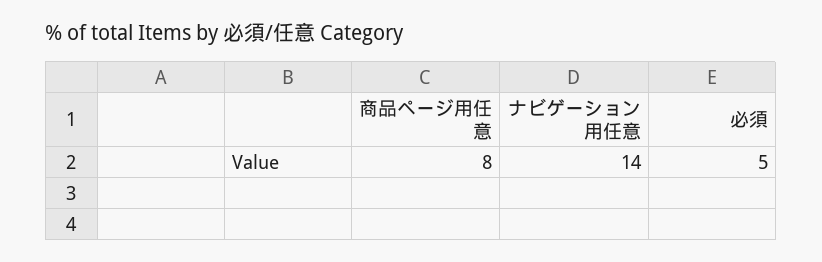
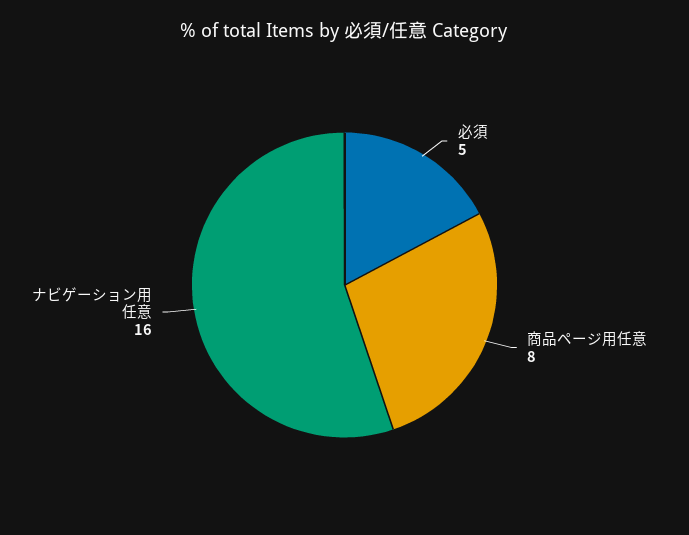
ナビゲーション用任意: 14 -> 16

